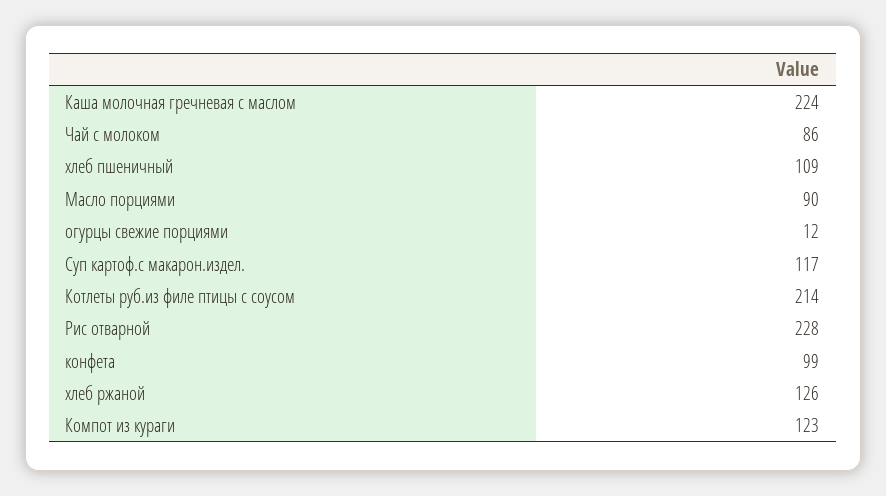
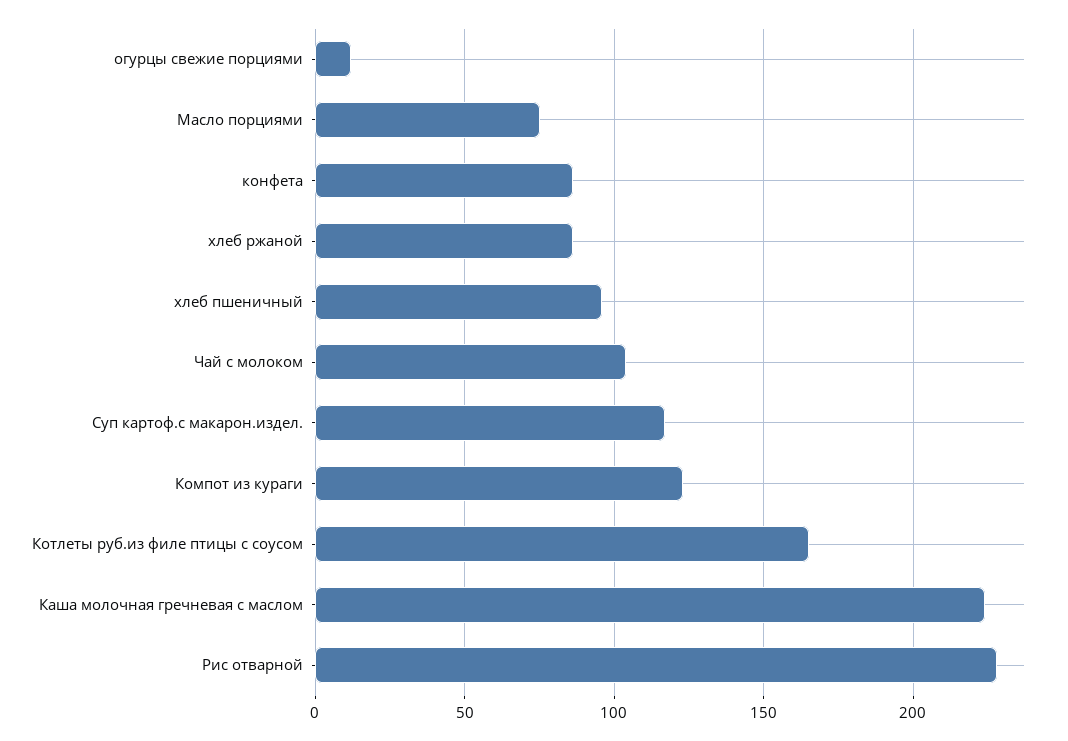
Чай с молоком: 86 -> 105
хлеб пшеничный: 109 -> 95
Масло порциями: 90 -> 75
Котлеты руб.из филе птицы с соусом: 214 -> 165
конфета: 99 -> 85
хлеб ржаной: 126 -> 85

